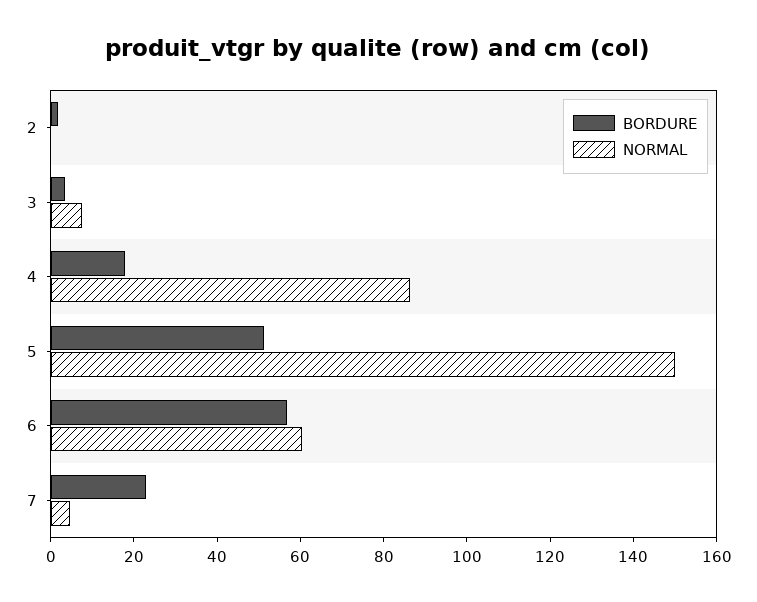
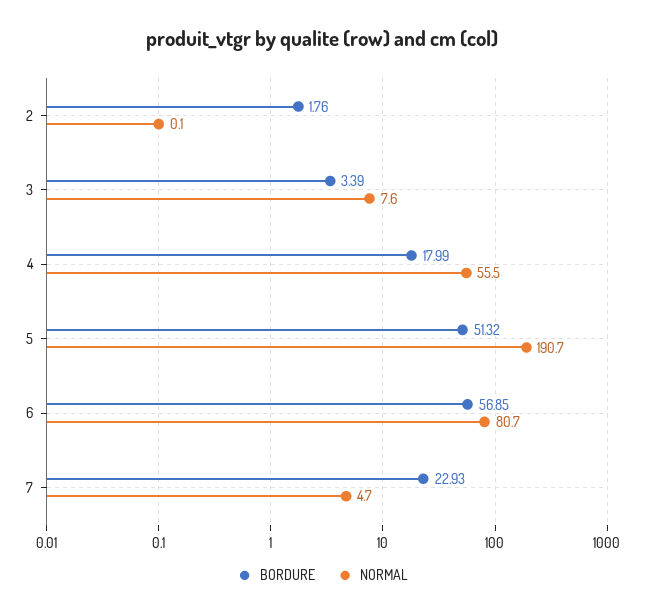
NORMAL, 4: 85 -> 55.5
NORMAL, 5: 150 -> 190.7
NORMAL, 6: 60 -> 80.7

